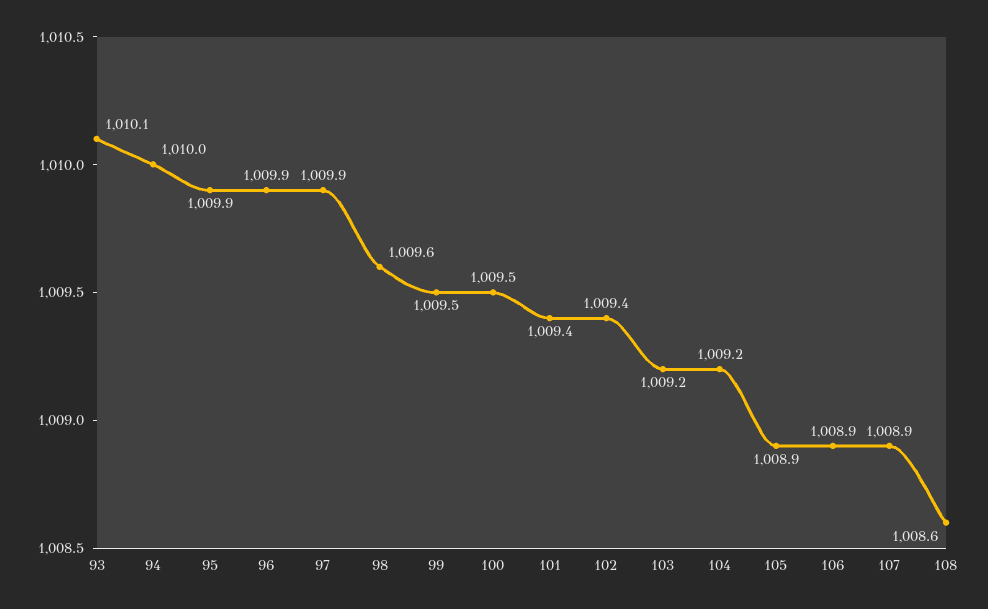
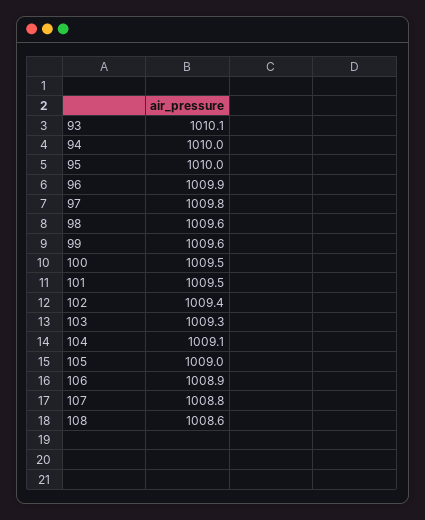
95: 1009.9 -> 1010
97: 1009.9 -> 1009.8
99: 1009.5 -> 1009.6
101: 1009.4 -> 1009.5
103: 1009.2 -> 1009.3
104: 1009.2 -> 1009.1
105: 1008.9 -> 1009
107: 1008.9 -> 1008.8

